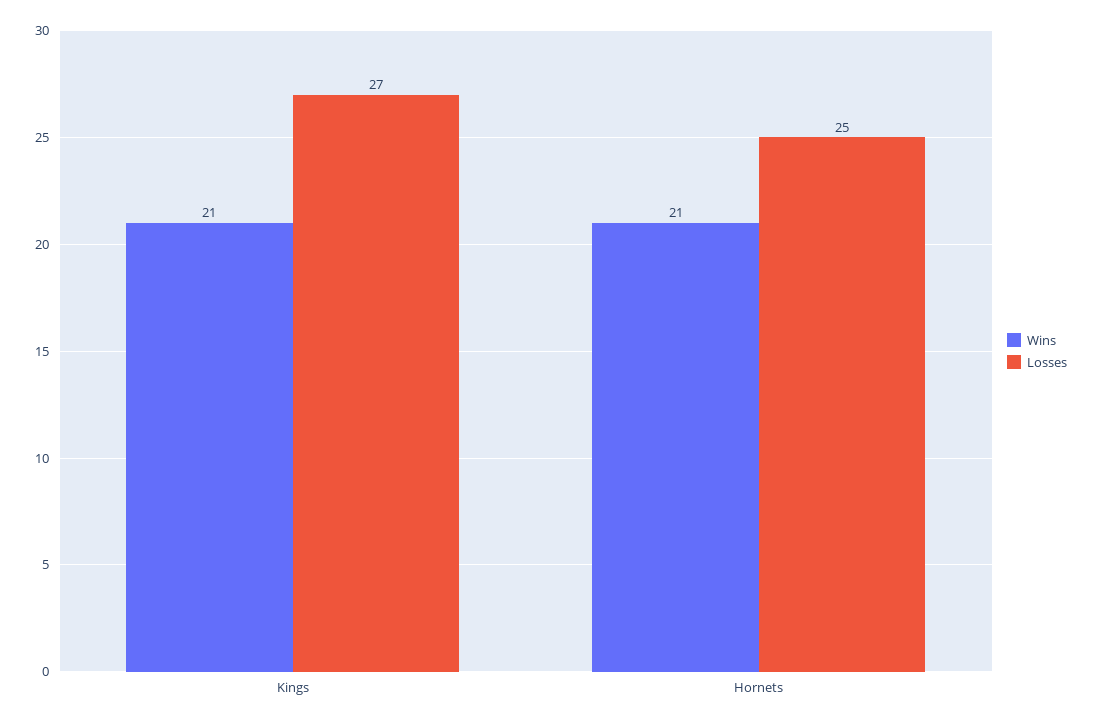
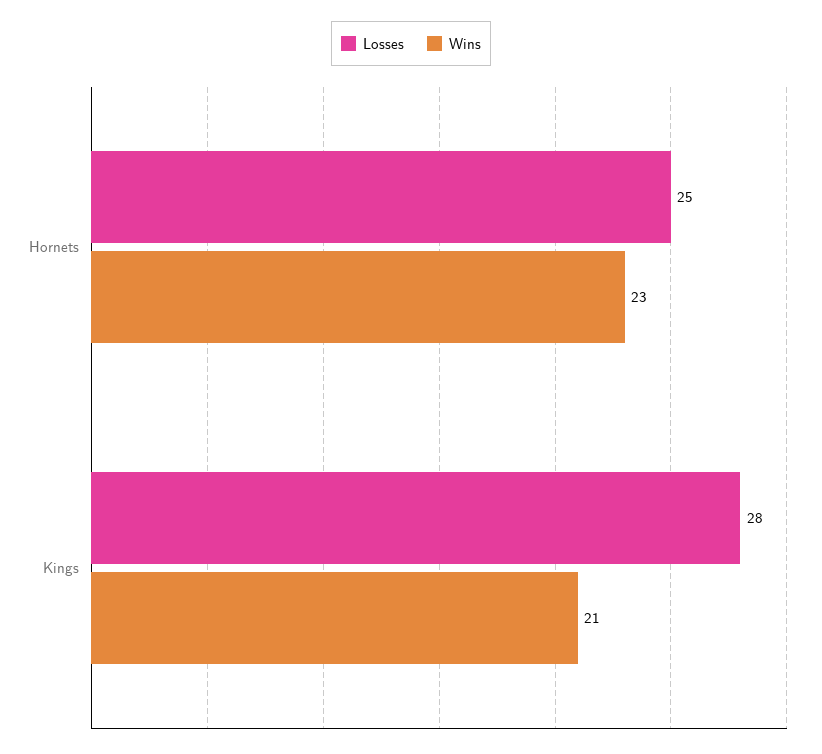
Losses, Kings: 27 -> 28
Wins, Hornets: 21 -> 23

